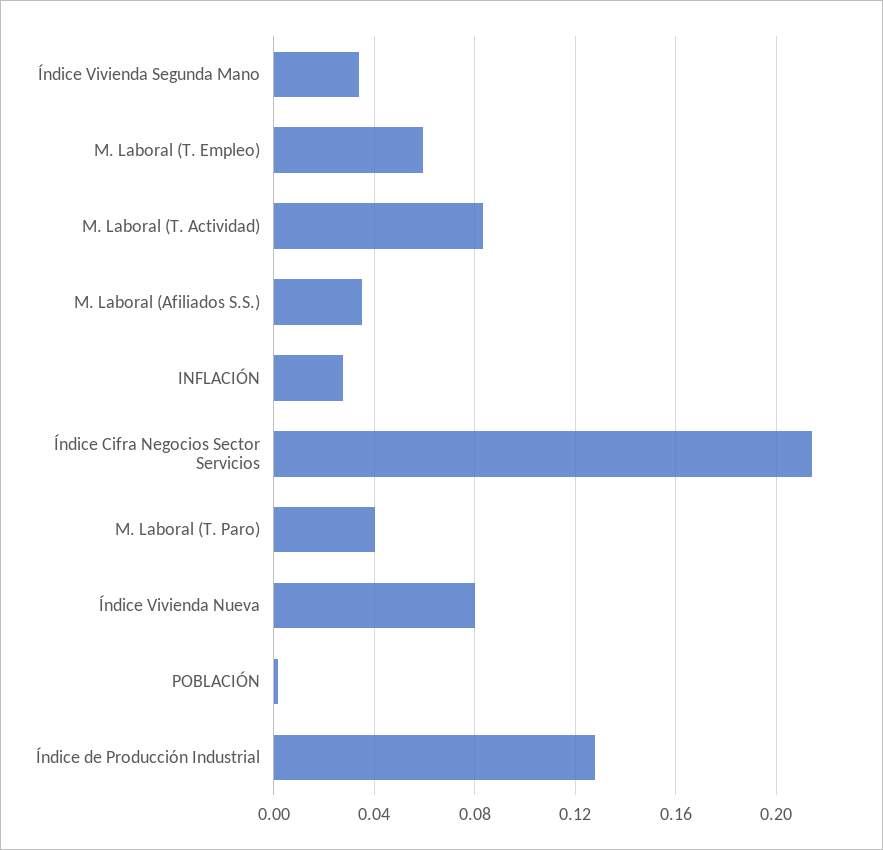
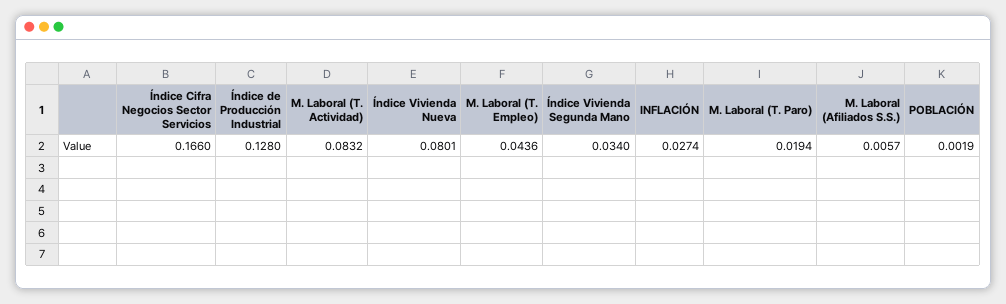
M. Laboral (T. Empleo): 0.06 -> 0.0436
M. Laboral (Afiliados S.S.): 0.035 -> 0.0057
Índice Cifra Negocios Sector Servicios: 0.215 -> 0.166
M. Laboral (T. Paro): 0.04 -> 0.0194

